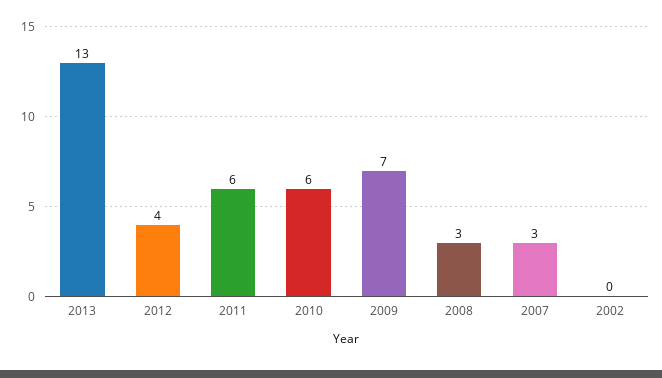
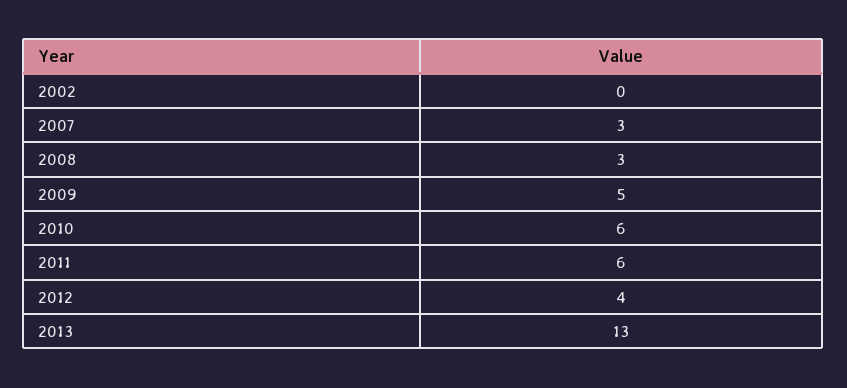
2009: 7 -> 5

